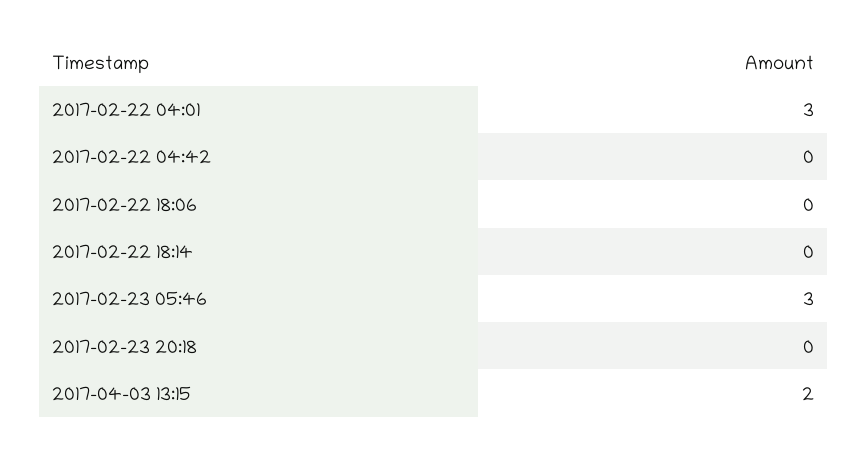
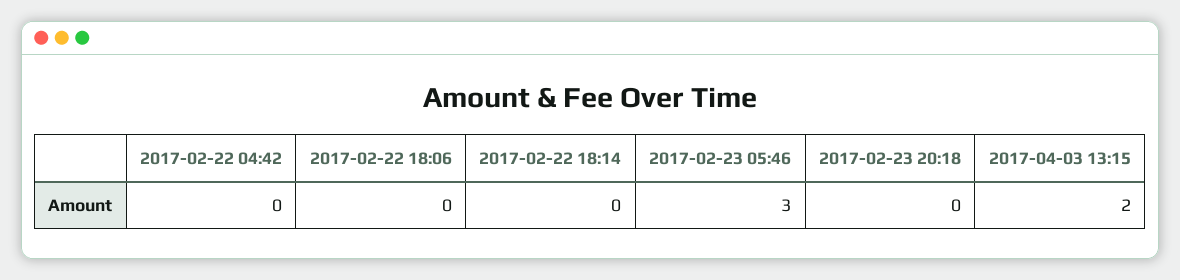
2017-02-22 04:01: 3 -> none

